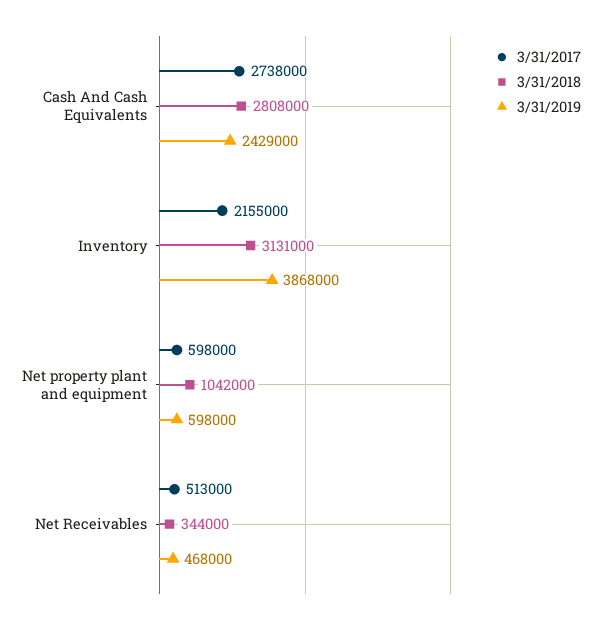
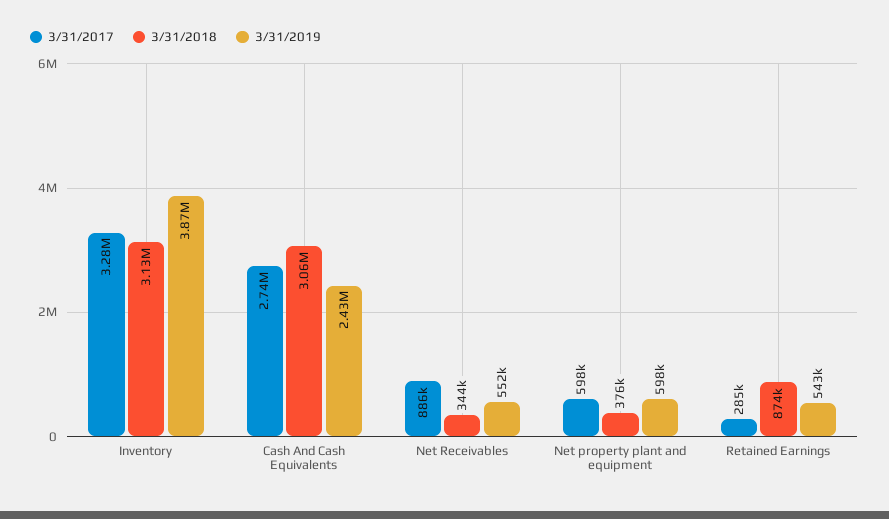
3/31/2018, Cash And Cash Equivalents: 2808000 -> 3060000
3/31/2017, Inventory: 2155000 -> 3280000
3/31/2018, Net property plant and equipment: 1042000 -> 376000
3/31/2017, Net Receivables: 513000 -> 886000
3/31/2019, Net Receivables: 468000 -> 552000
3/31/2017, Retained Earnings: none -> 285000
3/31/2018, Retained Earnings: none -> 874000
3/31/2019, Retained Earnings: none -> 543000

